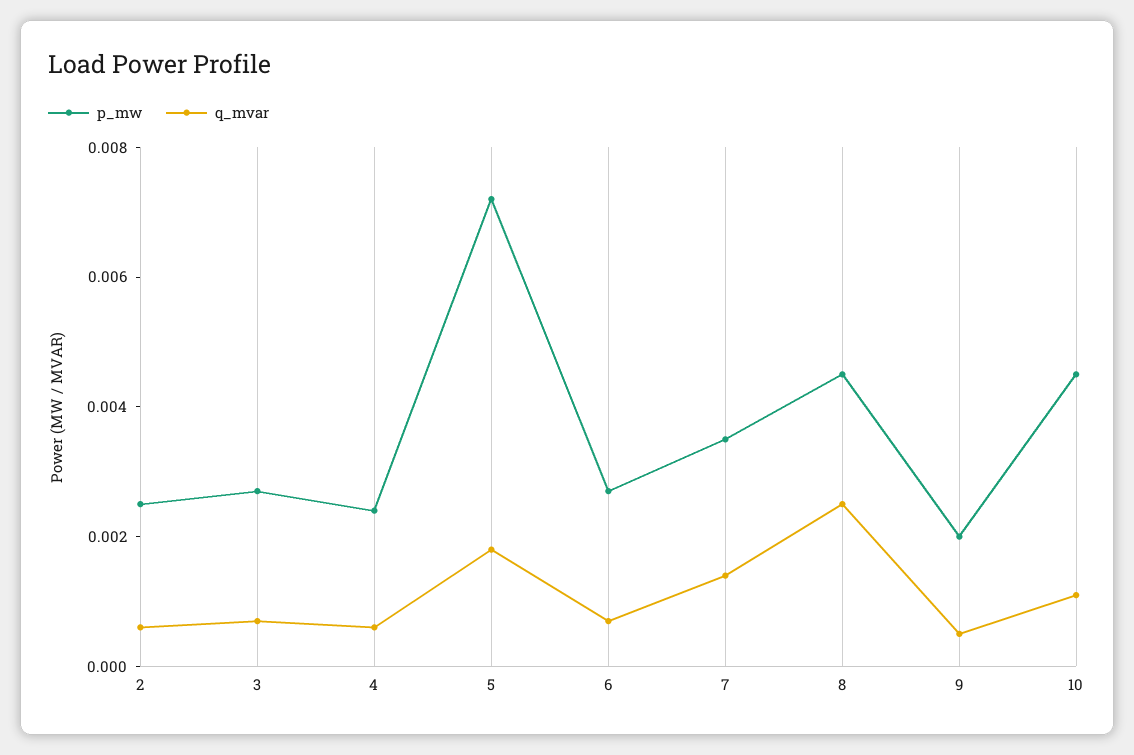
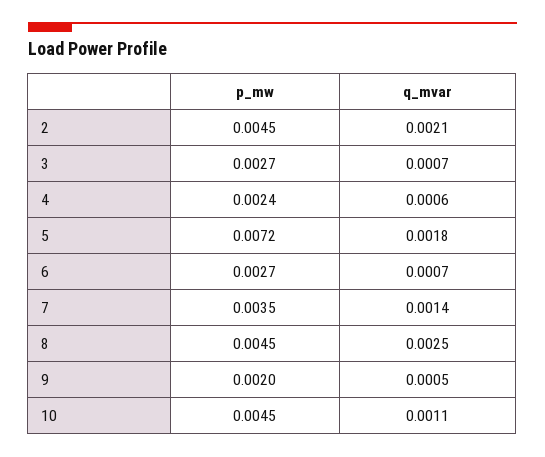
p_mw, 2: 0.0025 -> 0.0045
q_mvar, 2: 0.0005 -> 0.0021

